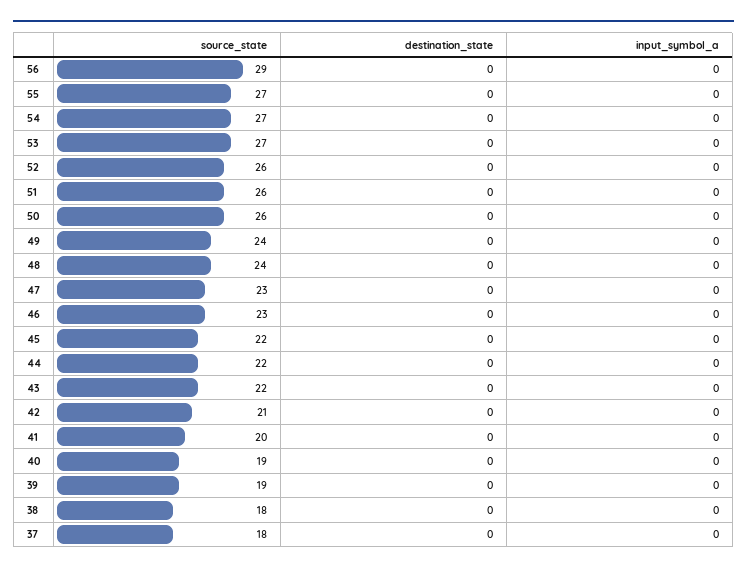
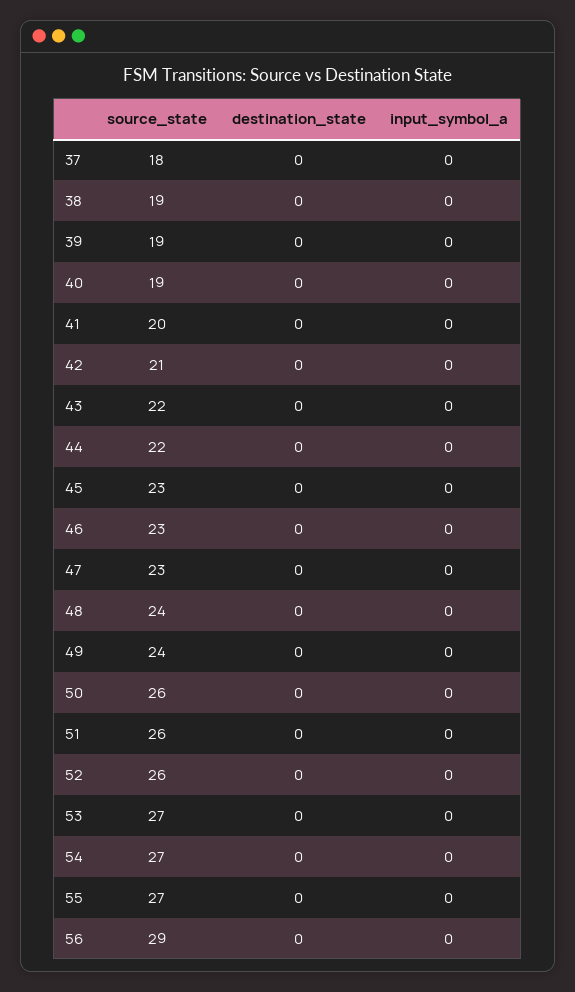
source_state, 45: 22 -> 23
source_state, 38: 18 -> 19

